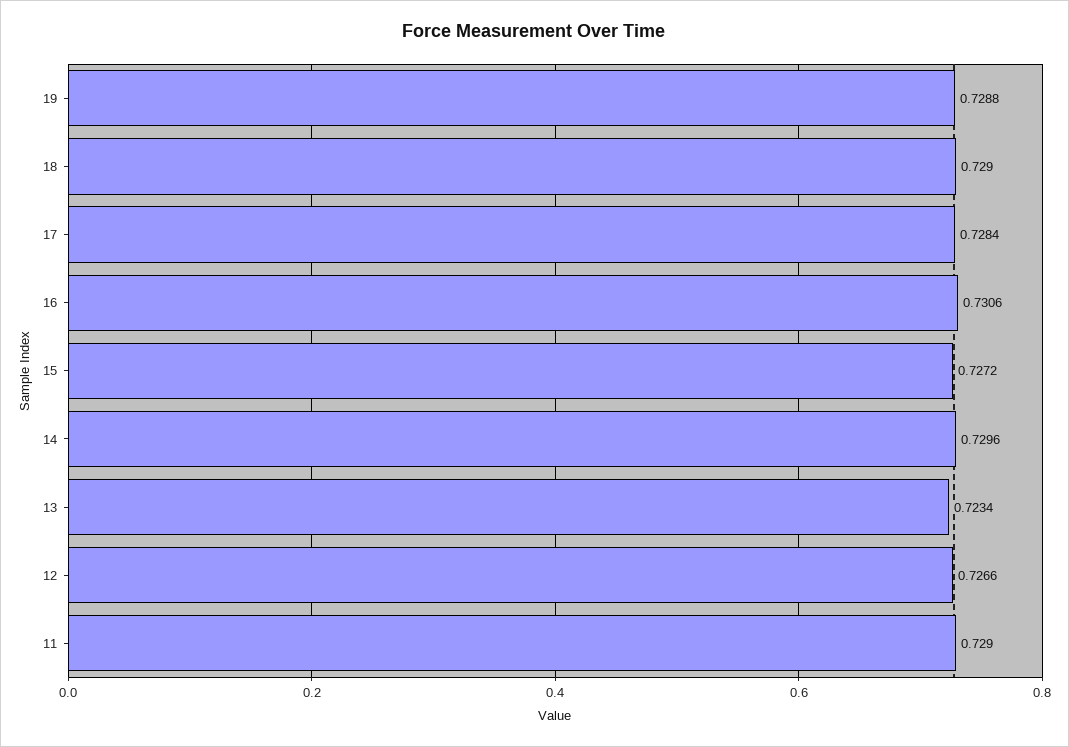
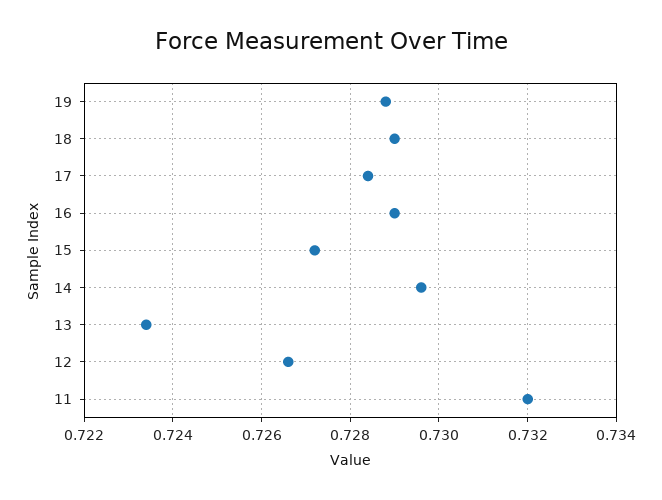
16: 0.7306 -> 0.729
11: 0.729 -> 0.732

